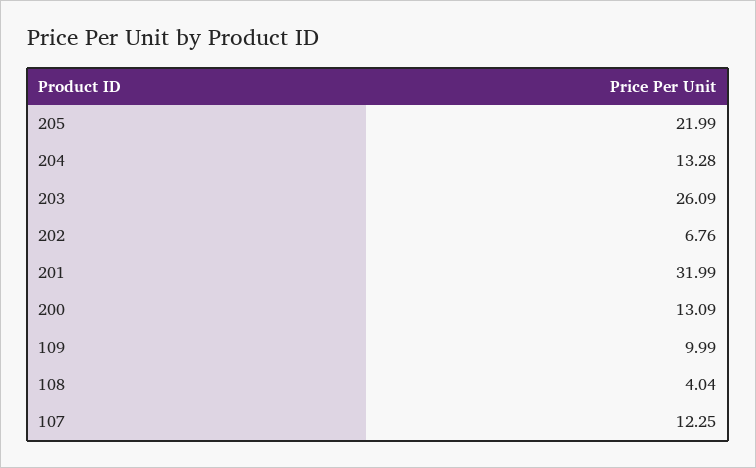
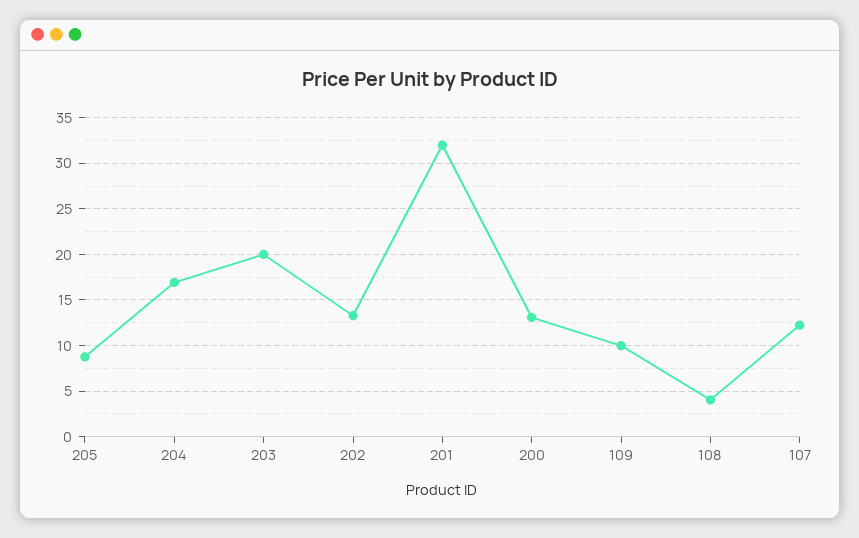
205: 21.99 -> 9
204: 13.28 -> 17
203: 26.09 -> 20
202: 6.76 -> 13

